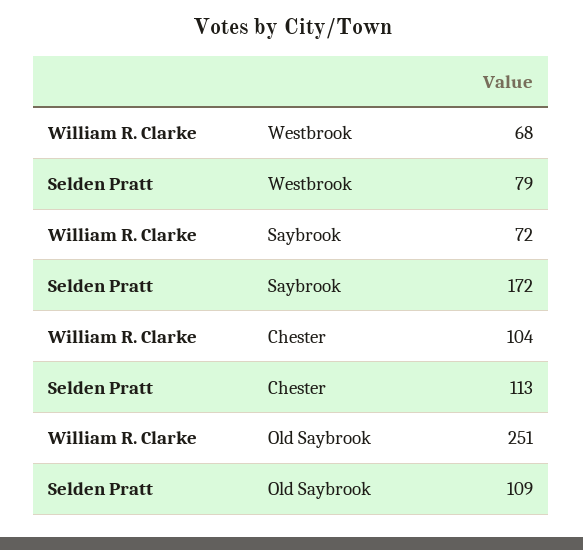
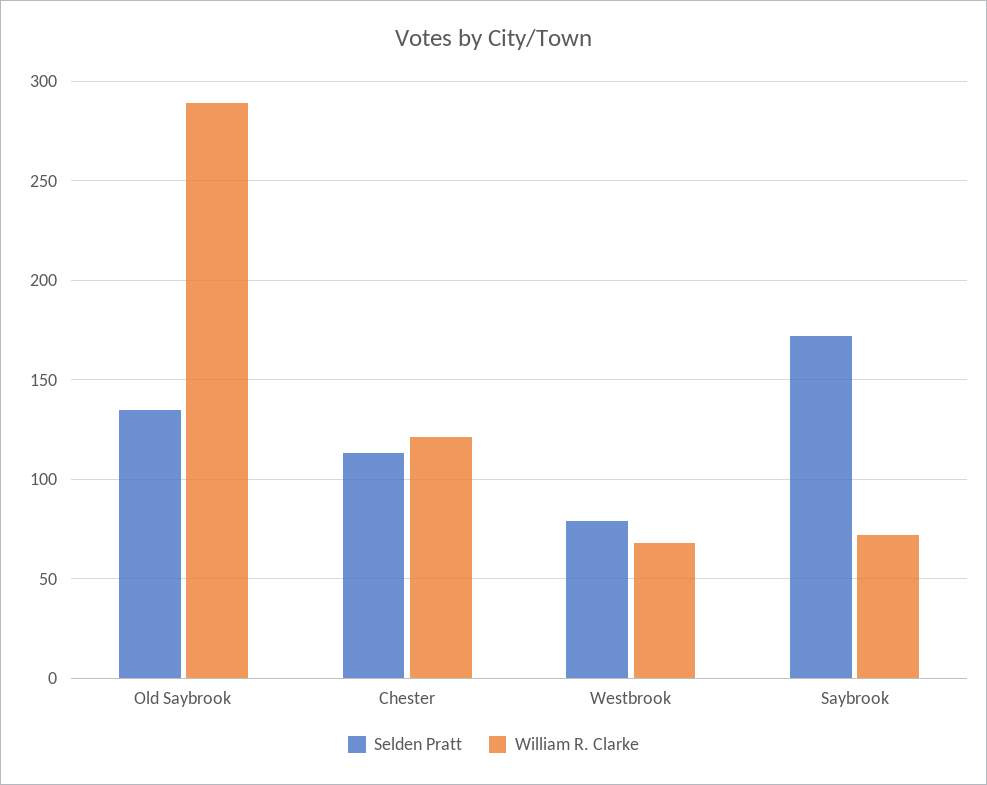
William R. Clarke, Chester: 104 -> 120
William R. Clarke, Old Saybrook: 251 -> 290
Selden Pratt, Old Saybrook: 109 -> 135

